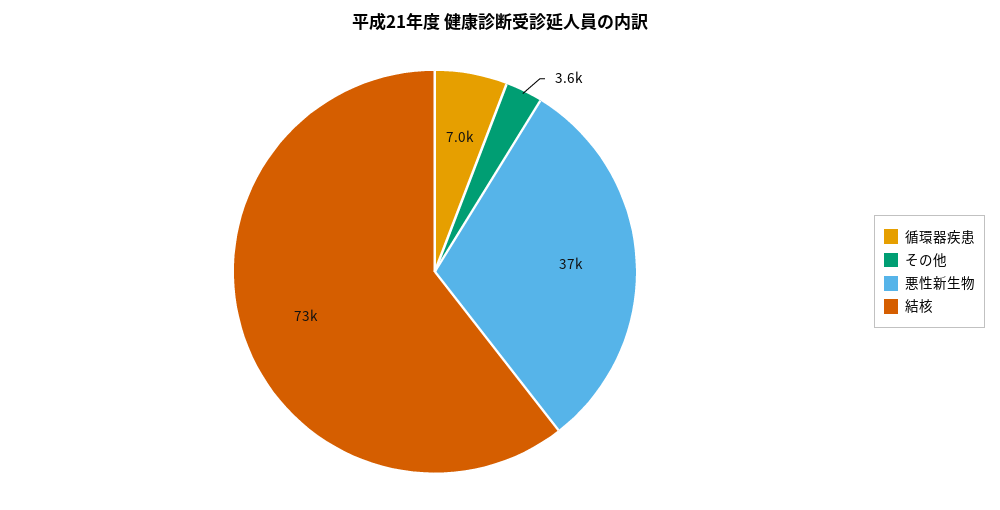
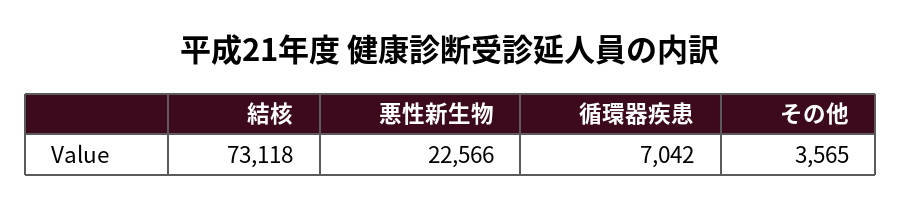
悪性新生物: 37000 -> 22566

